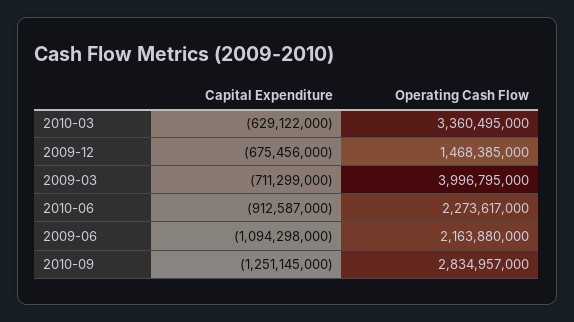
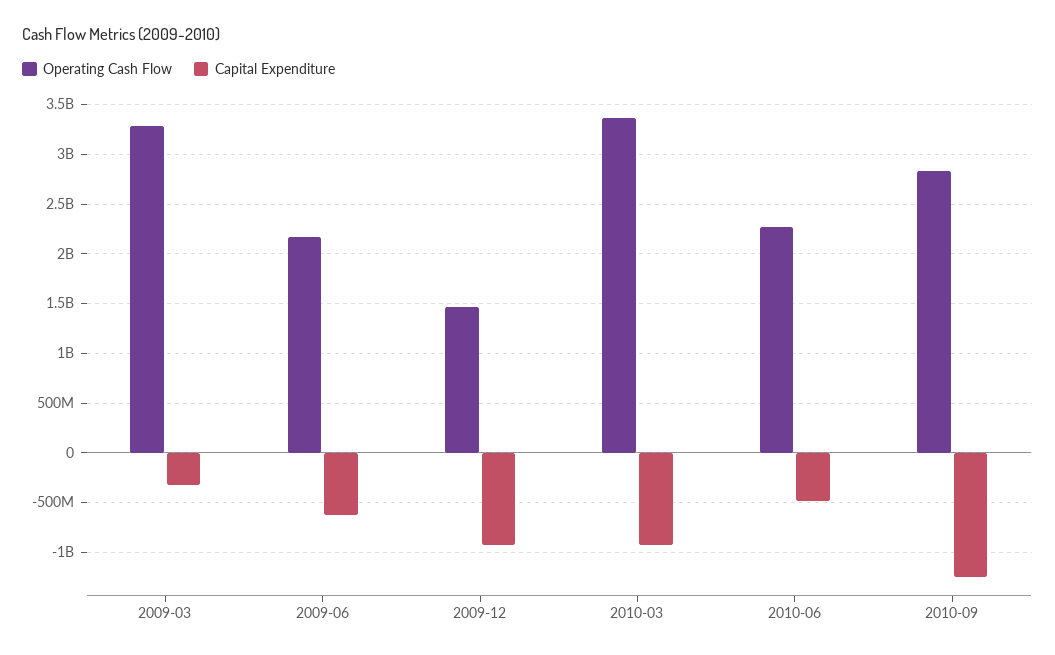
Capital Expenditure, 2010-03: -629122000 -> -900000000
Capital Expenditure, 2009-12: -675456000 -> -900000000
Capital Expenditure, 2009-03: -711299000 -> -300000000
Operating Cash Flow, 2009-03: 3996795000 -> 3300000000
Capital Expenditure, 2010-06: -912587000 -> -500000000
Capital Expenditure, 2009-06: -1094298000 -> -600000000

